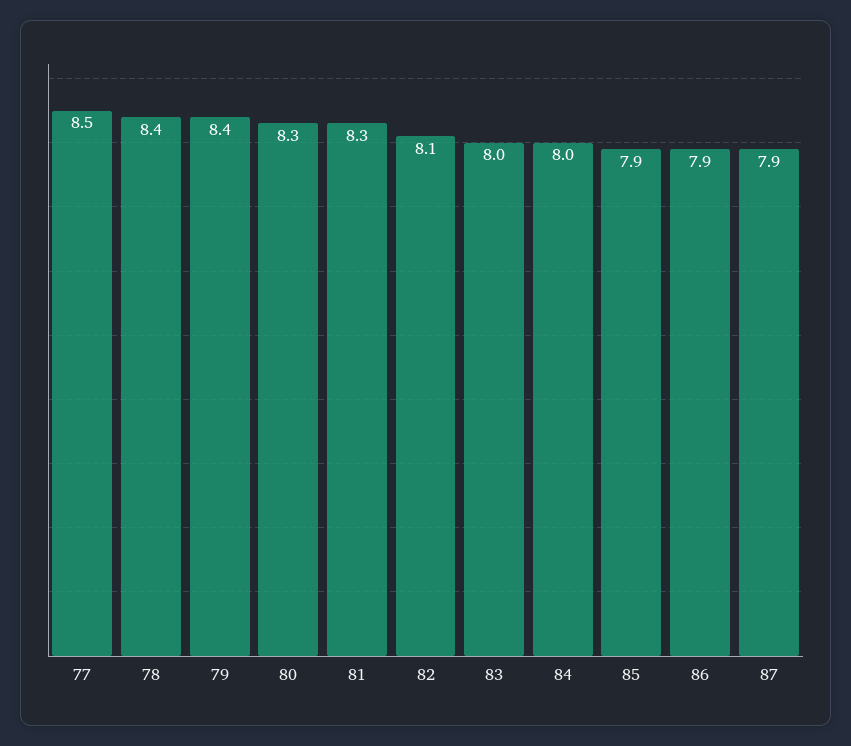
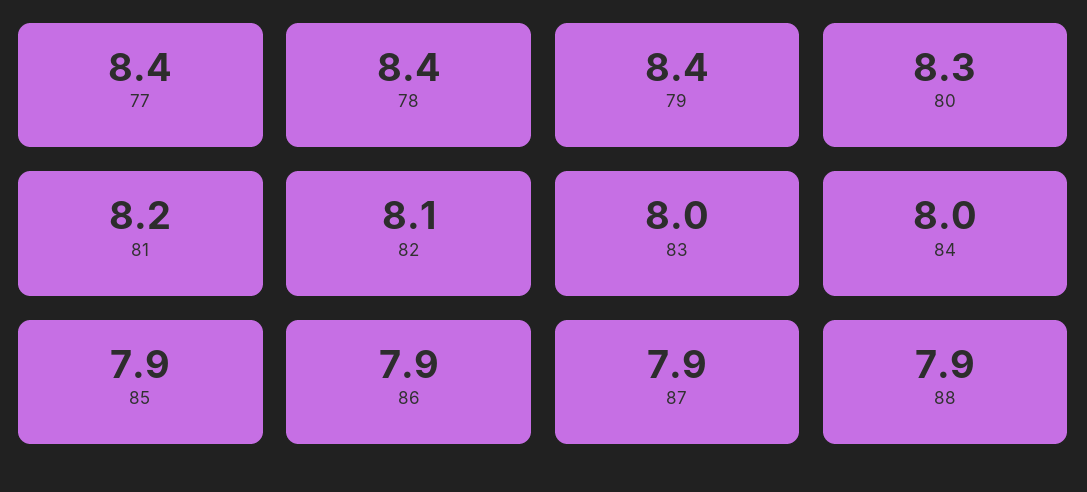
77: 8.5 -> 8.4
81: 8.3 -> 8.2
88: none -> 7.9

